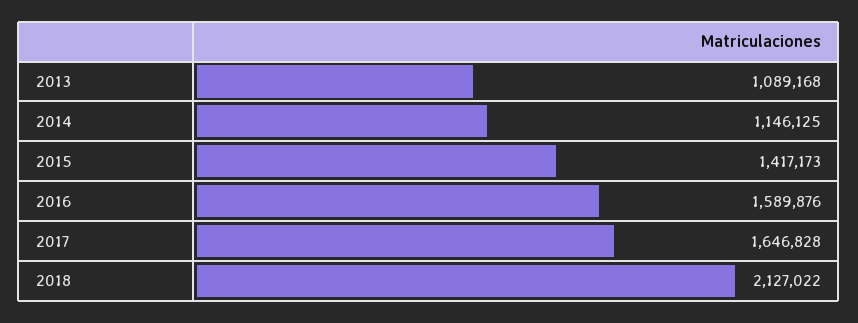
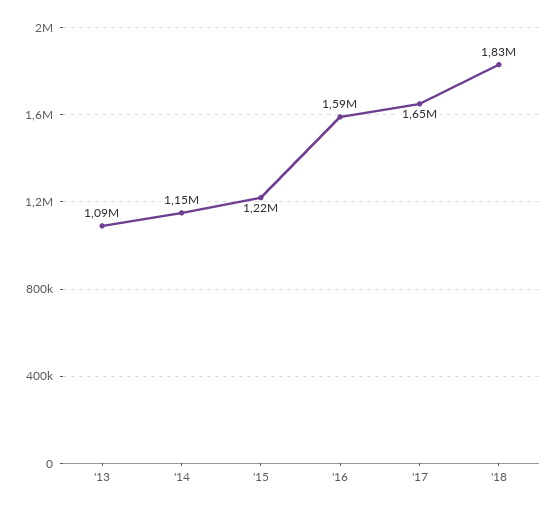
2015: 1417173 -> 1220000
2018: 2127022 -> 1830000

